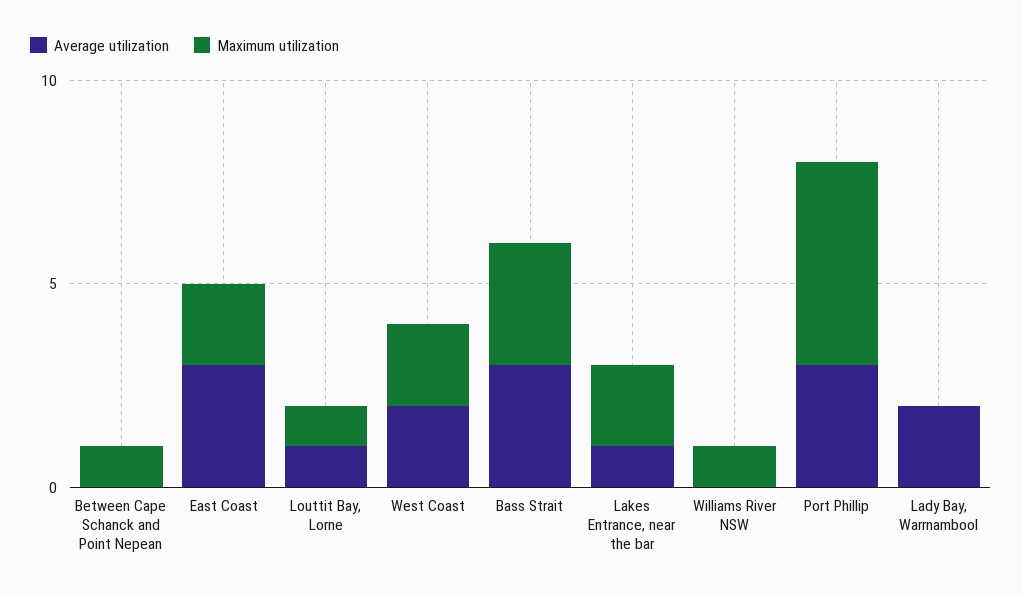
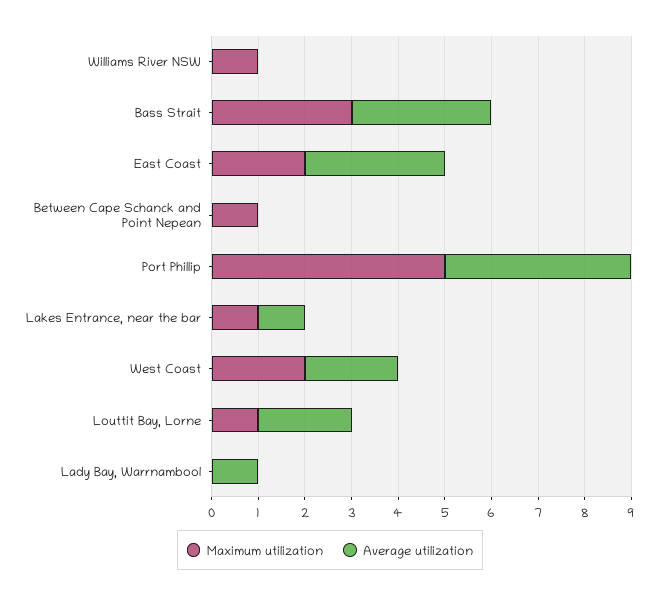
Average utilization, Louttit Bay, Lorne: 1 -> 2
Maximum utilization, Lakes Entrance, near the bar: 2 -> 1
Average utilization, Port Phillip: 3 -> 4
Average utilization, Lady Bay, Warrnambool: 2 -> 1

